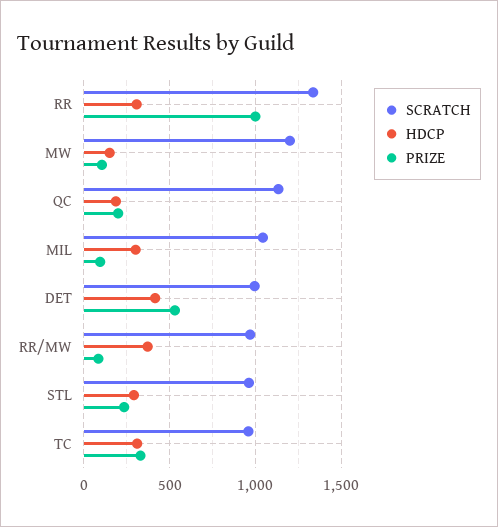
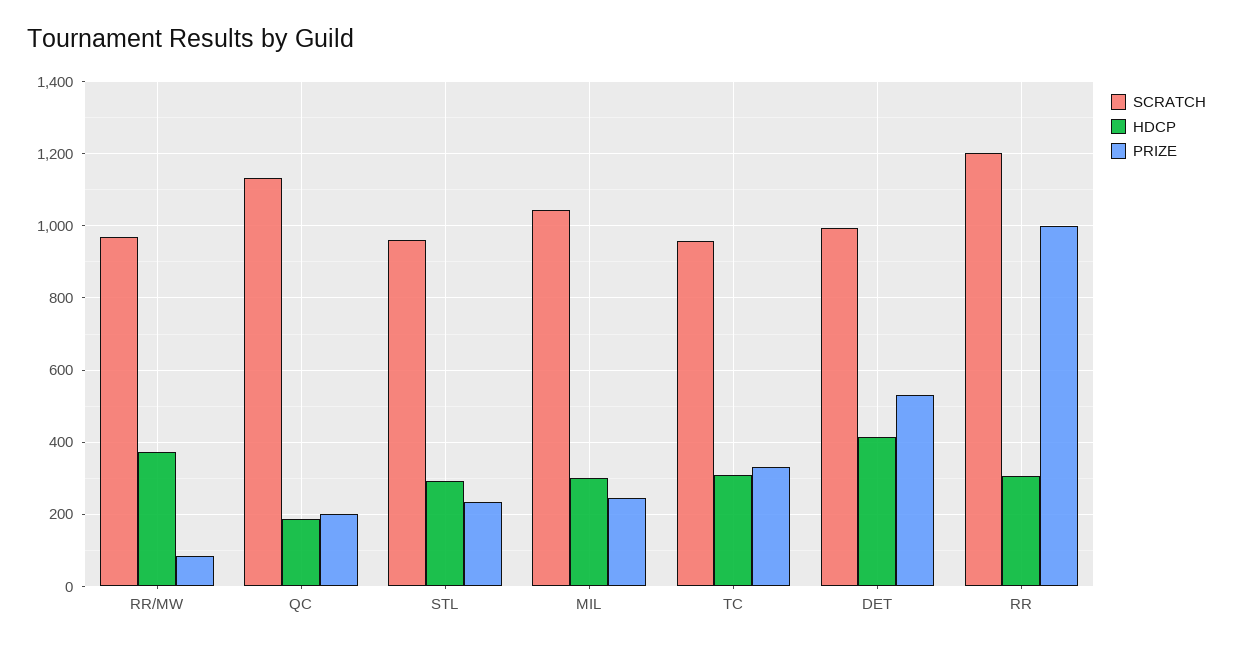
SCRATCH, RR: 1350 -> 1200
SCRATCH, MW: 1200 -> none
HDCP, MW: 150 -> none
PRIZE, MW: 100 -> none
PRIZE, MIL: 100 -> 240

